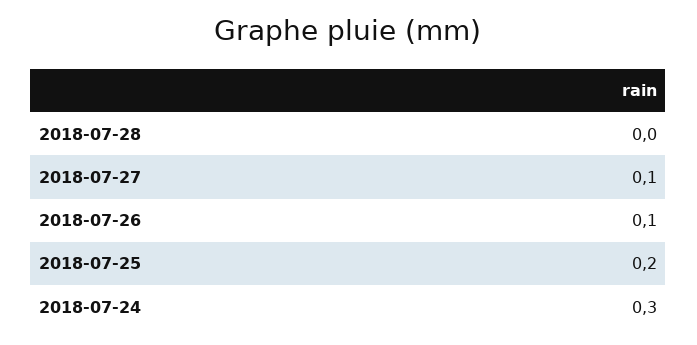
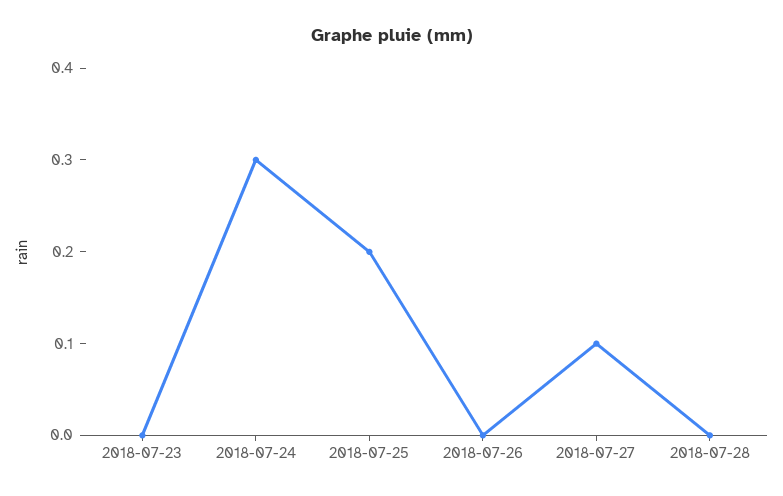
2018-07-26: 0.1 -> 0
2018-07-23: none -> 0

